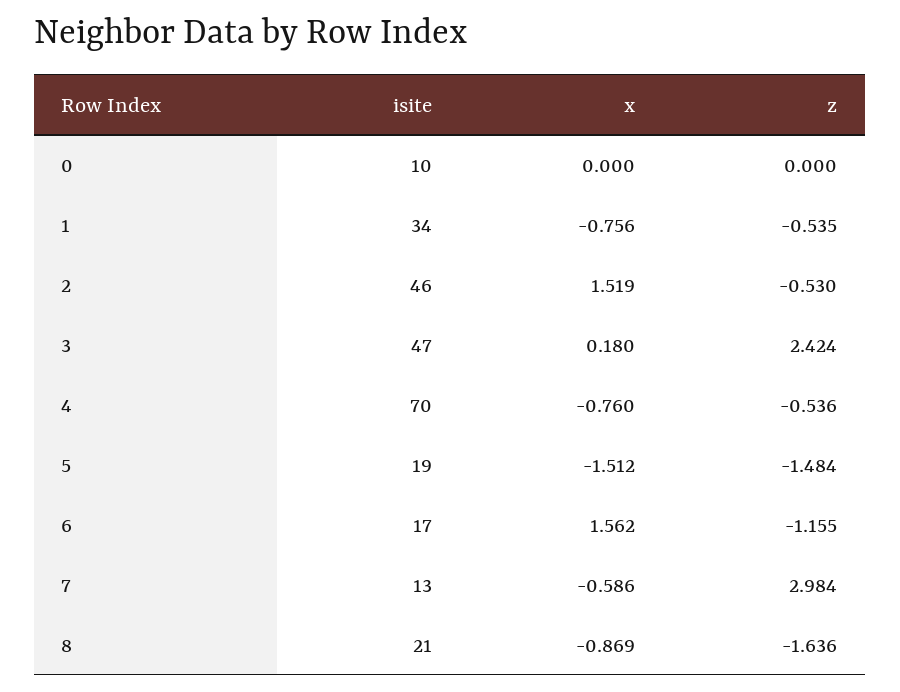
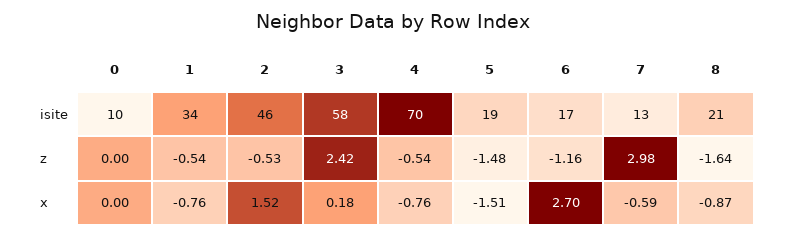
isite, 3: 47 -> 58
x, 6: 1.562 -> 2.7

